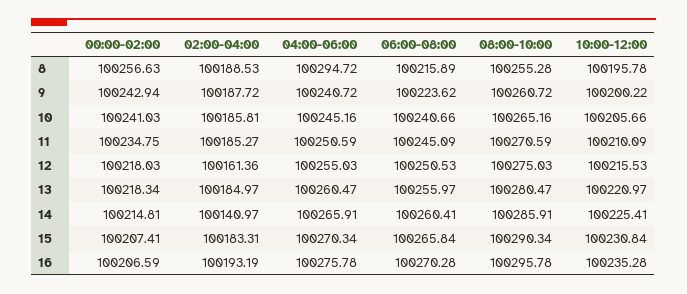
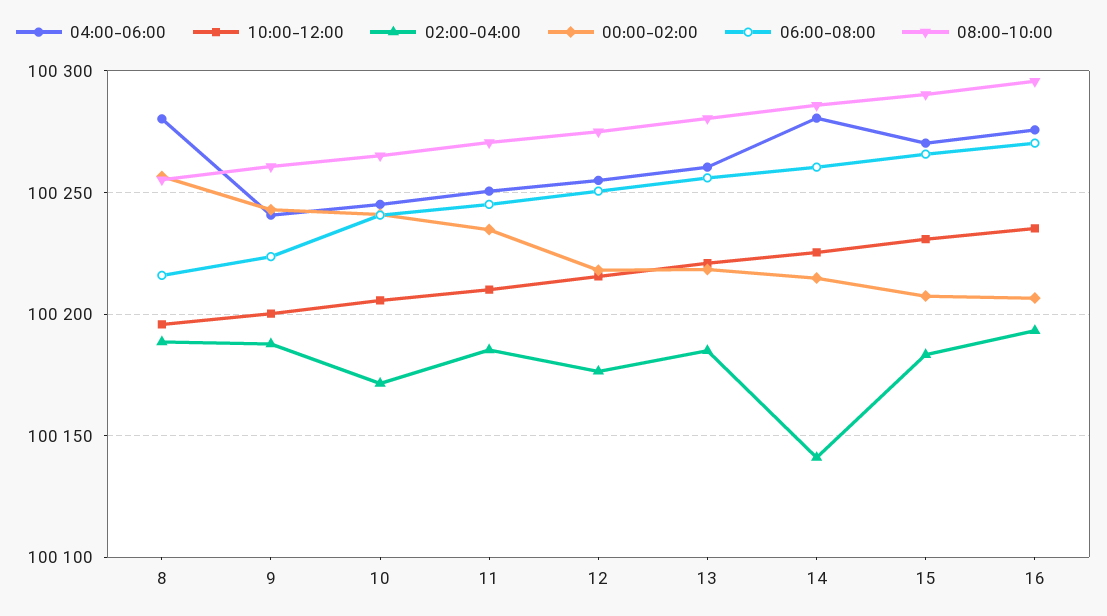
04:00-06:00, 8: 100294.72 -> 100280
02:00-04:00, 10: 100185.81 -> 100170
02:00-04:00, 12: 100161.36 -> 100175
04:00-06:00, 14: 100265.91 -> 100280

